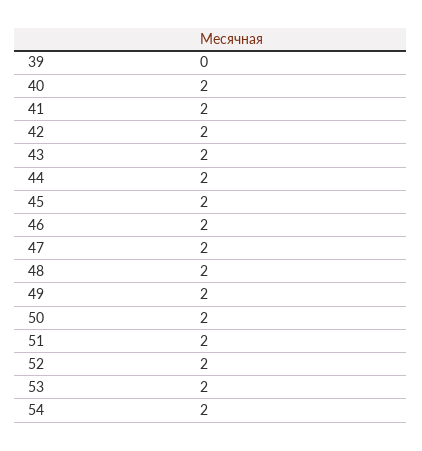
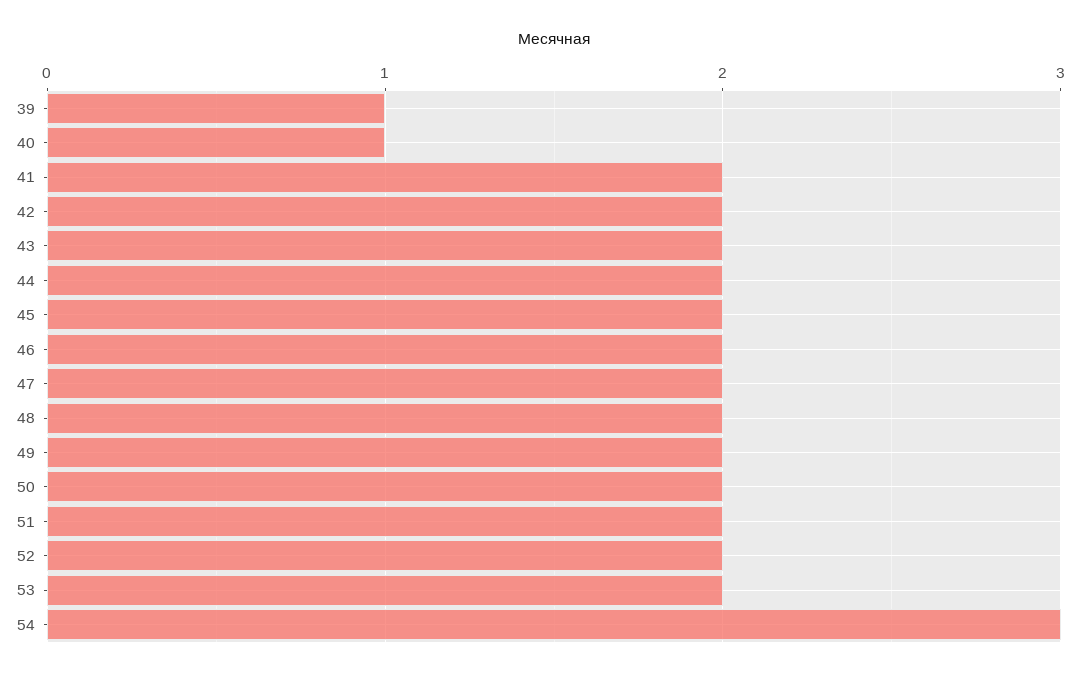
39: 0 -> 1
40: 2 -> 1
54: 2 -> 3

